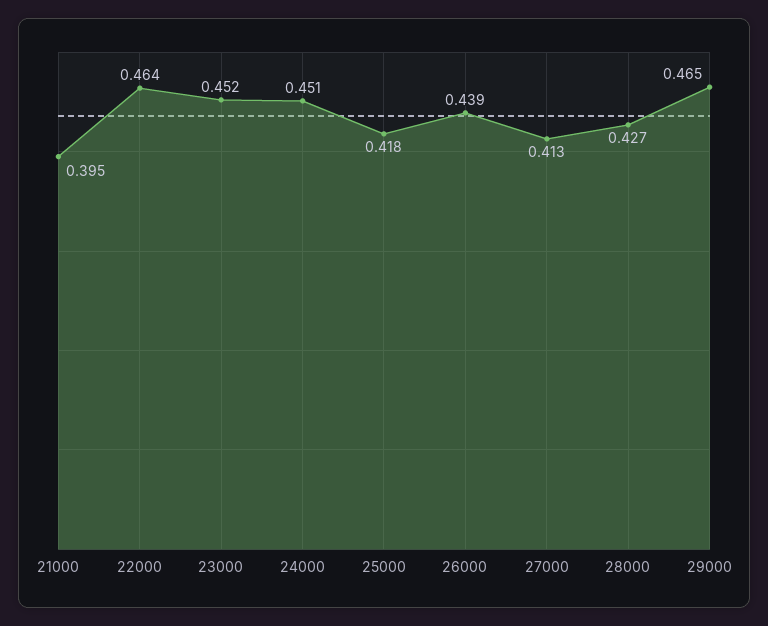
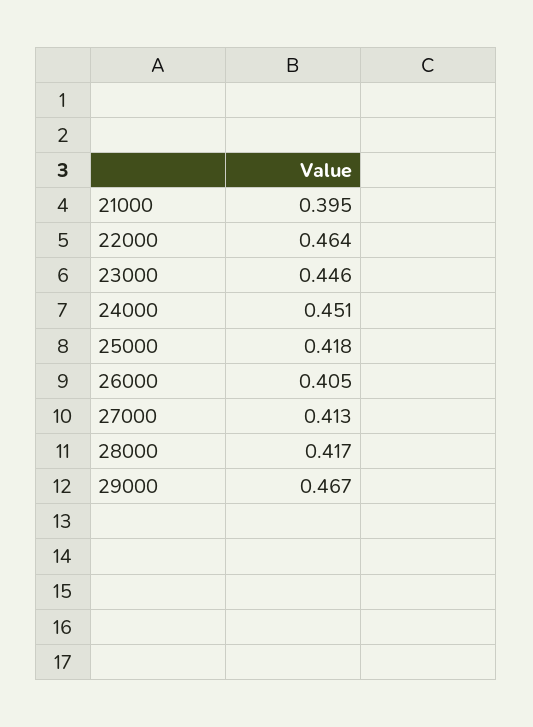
23000: 0.452 -> 0.446
26000: 0.439 -> 0.405
28000: 0.427 -> 0.417
29000: 0.465 -> 0.467

